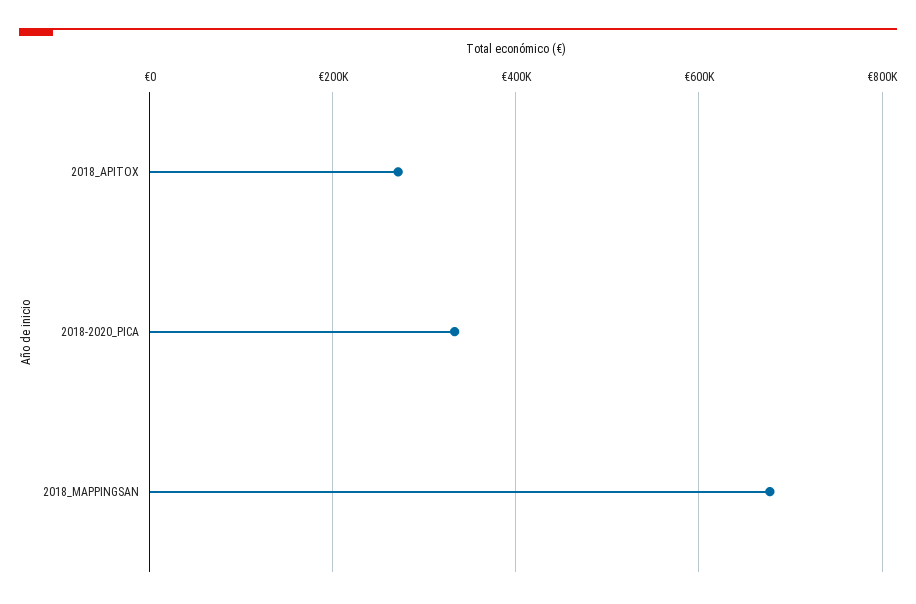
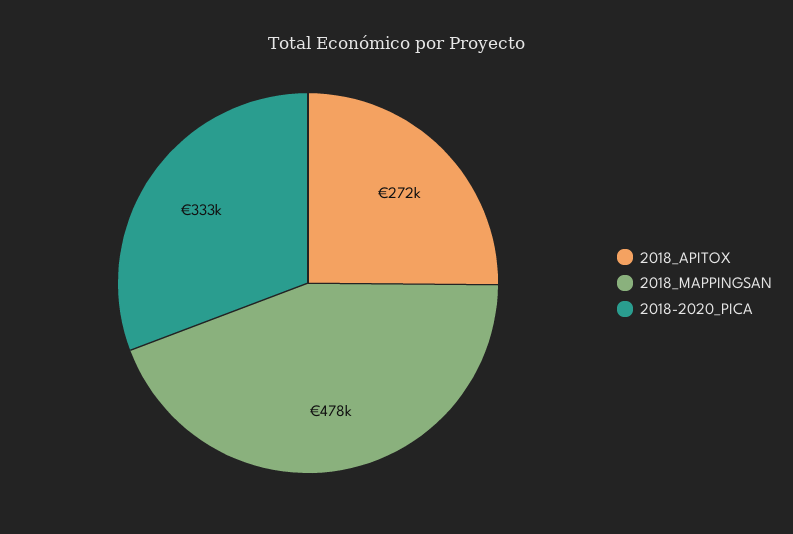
2018_MAPPINGSAN: 680000 -> 478000

